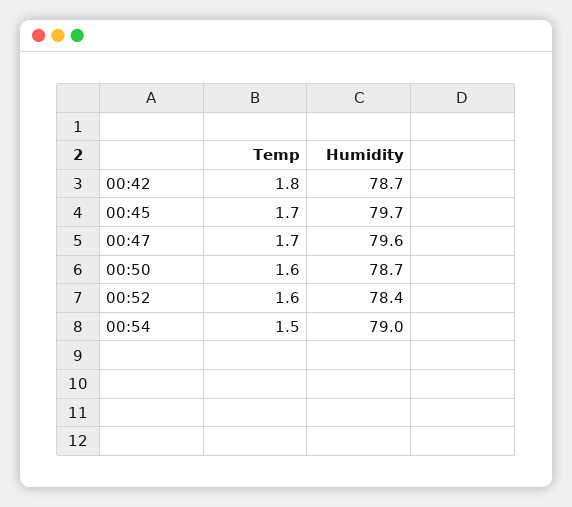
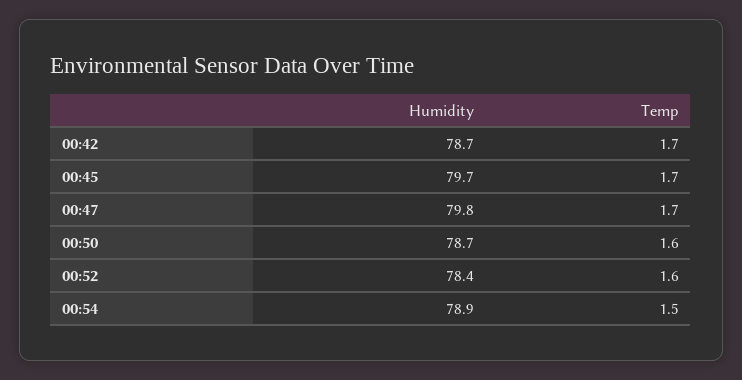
Temp, 00:42: 1.8 -> 1.7
Humidity, 00:47: 79.6 -> 79.8
Humidity, 00:54: 79 -> 78.9

